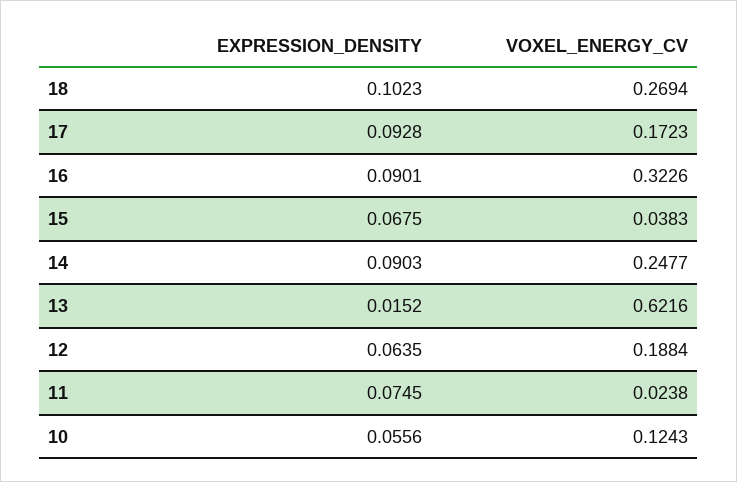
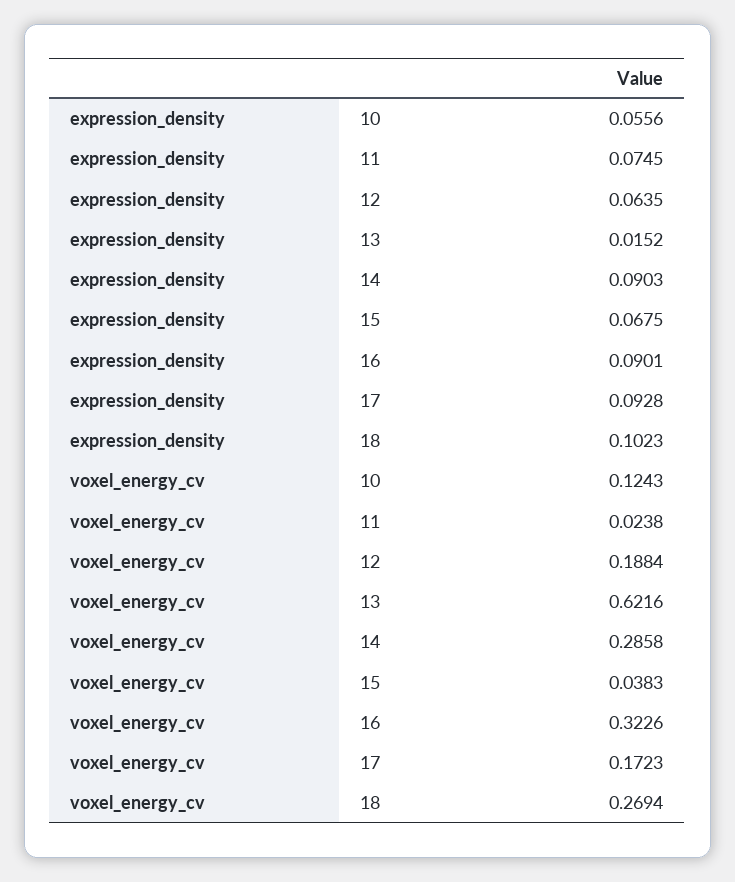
VOXEL_ENERGY_CV, 14: 0.2477 -> 0.2858

